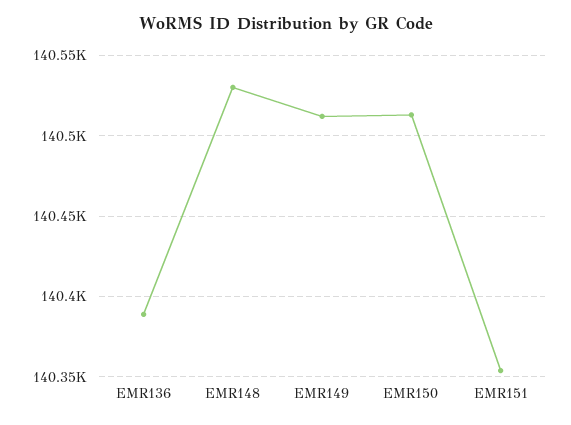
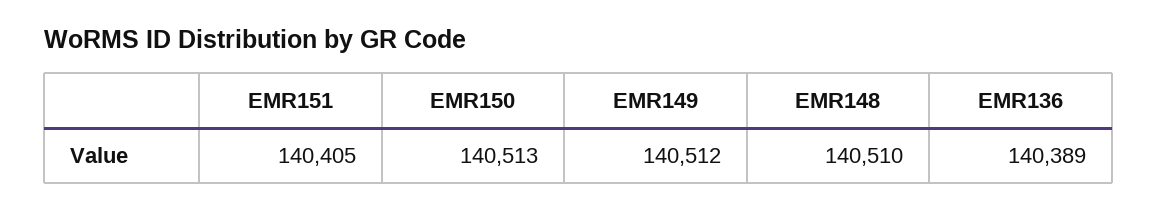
EMR148: 140530 -> 140510
EMR151: 140355 -> 140405

